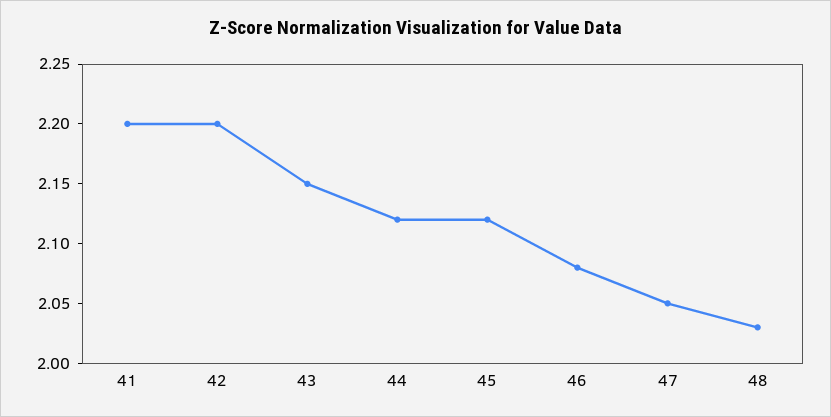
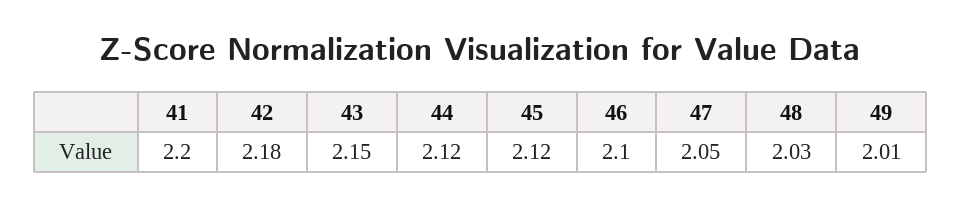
42: 2.2 -> 2.18
46: 2.08 -> 2.1
49: none -> 2.01

